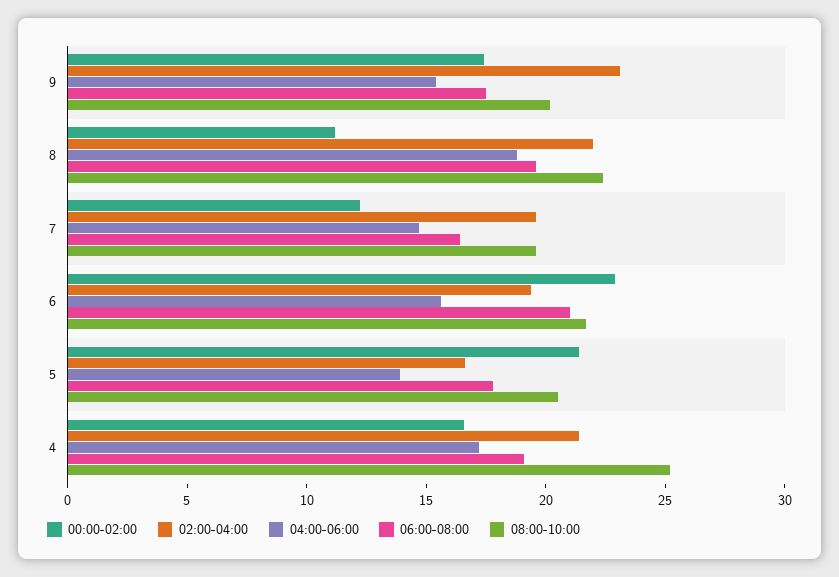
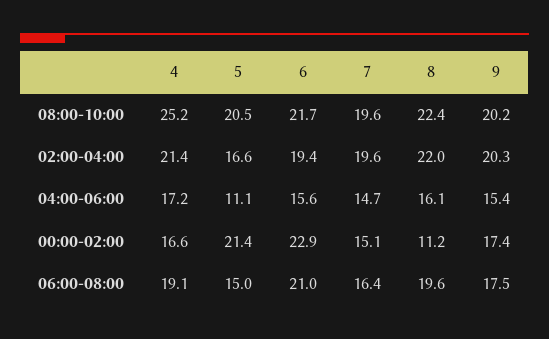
02:00-04:00, 9: 23 -> 20.3
04:00-06:00, 8: 19 -> 16.1
00:00-02:00, 7: 12 -> 15.1
04:00-06:00, 5: 14 -> 11.1
06:00-08:00, 5: 18 -> 15

